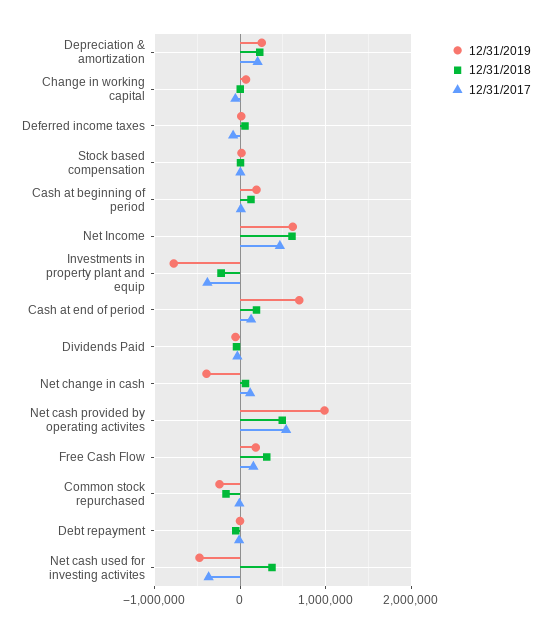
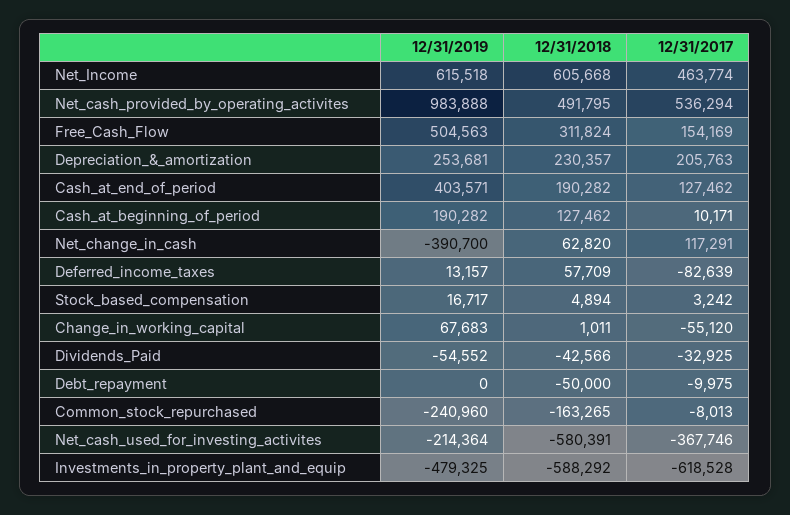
12/31/2019, Investments in property plant and equip: -800000 -> -479325
12/31/2018, Investments in property plant and equip: -200000 -> -588292
12/31/2017, Investments in property plant and equip: -400000 -> -618528
12/31/2019, Cash at end of period: 700000 -> 403571
12/31/2019, Free Cash Flow: 200000 -> 504563
12/31/2019, Net cash used for investing activites: -500000 -> -214364
12/31/2018, Net cash used for investing activites: 400000 -> -580391

